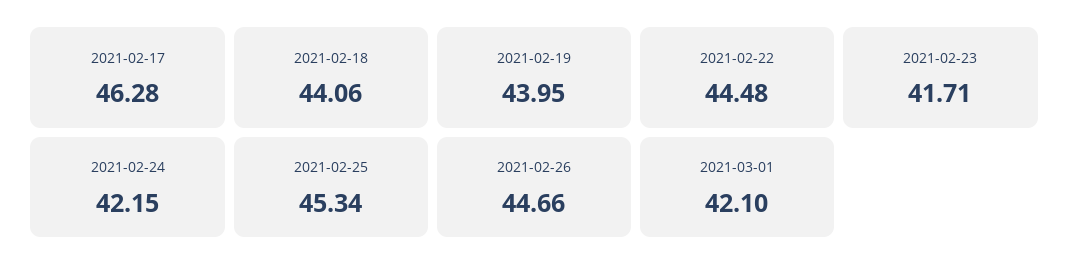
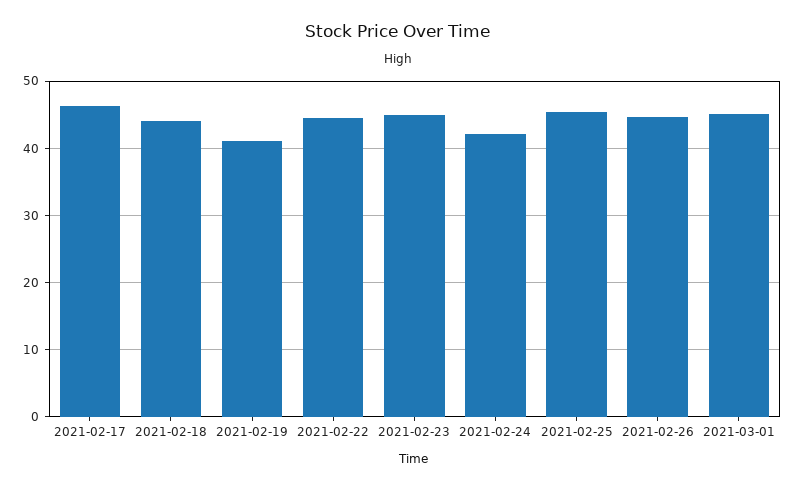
2021-02-19: 43.95 -> 41
2021-02-23: 41.71 -> 45
2021-03-01: 42.1 -> 45

